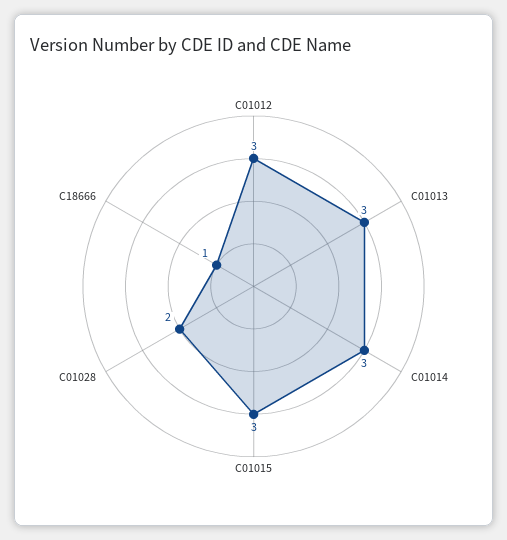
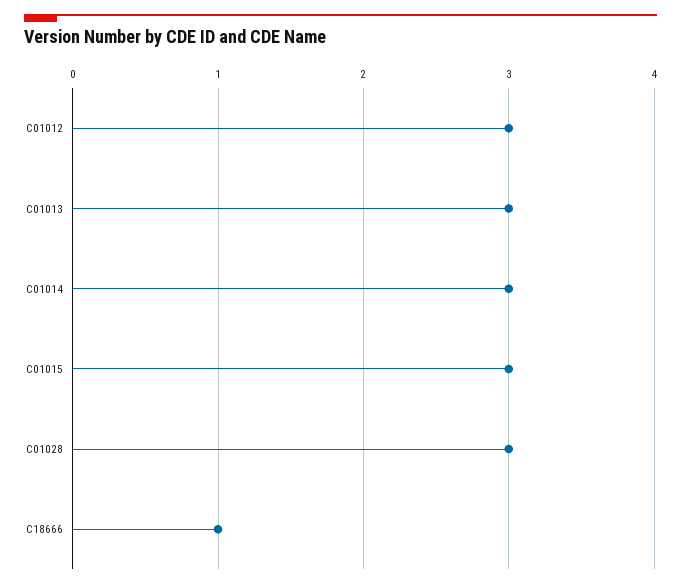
C01028: 2 -> 3

